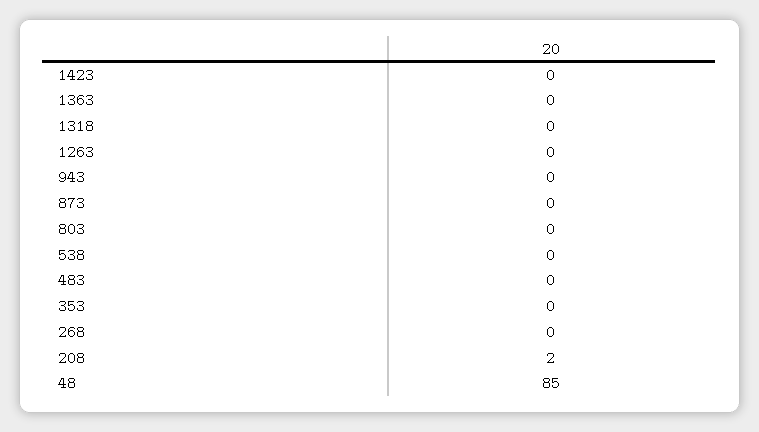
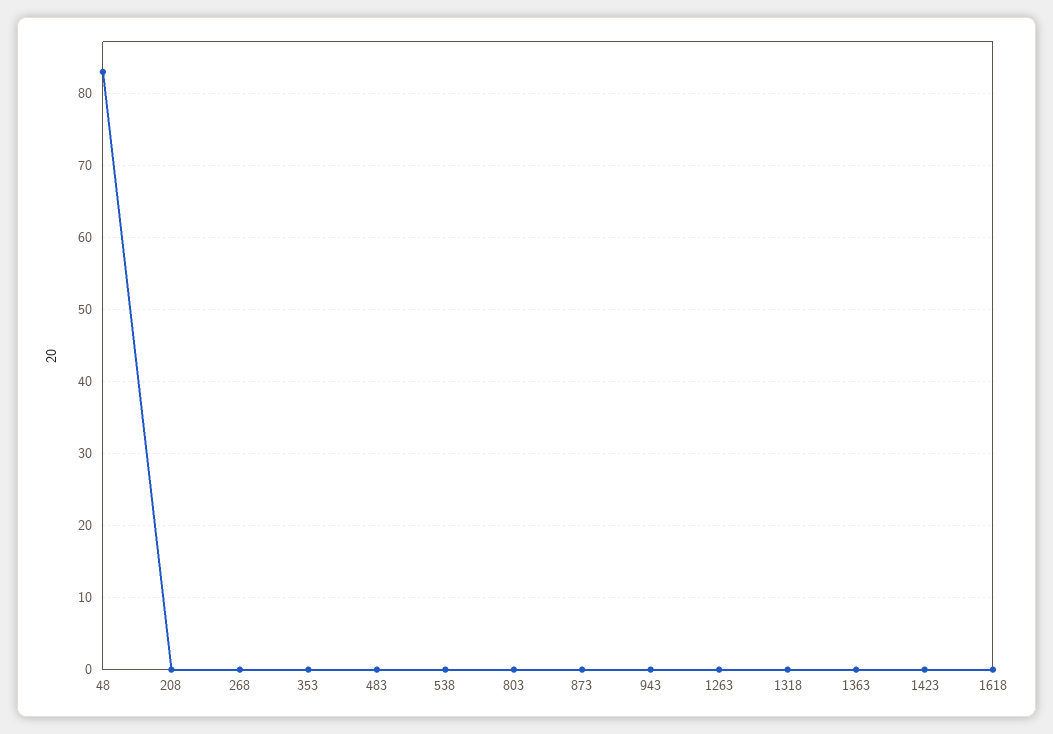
208: 2 -> 0
48: 85 -> 83
1618: none -> 0

